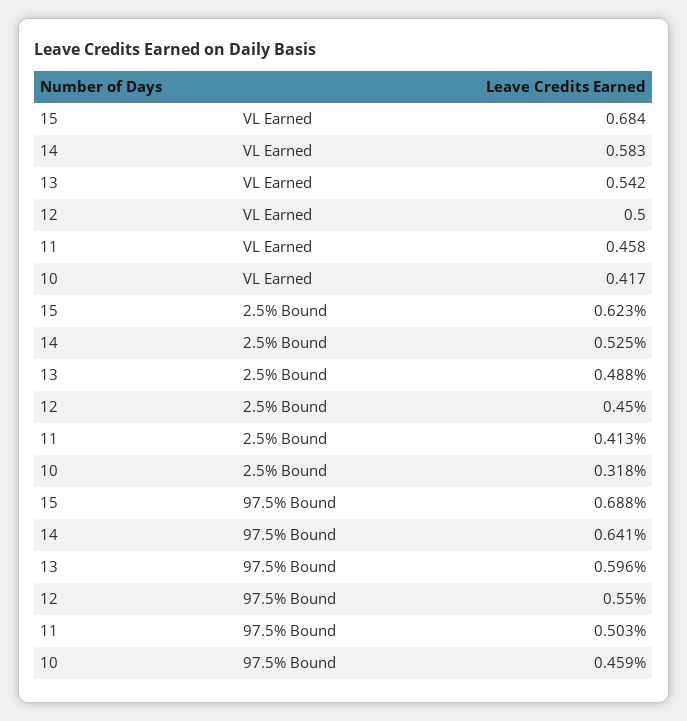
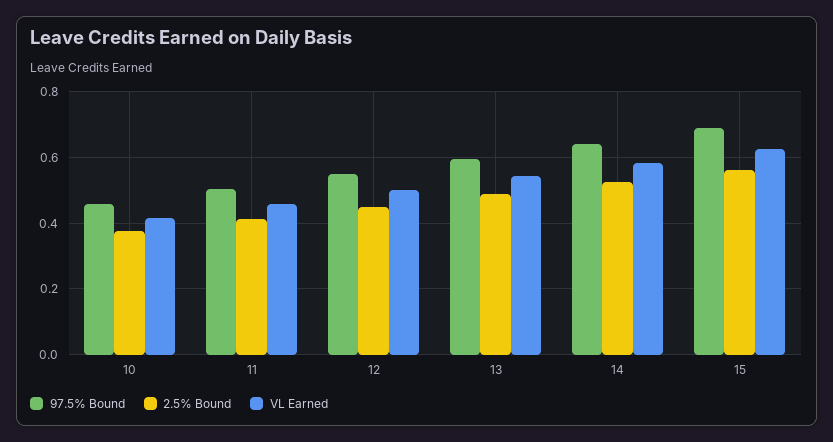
VL Earned, 15: 0.684 -> 0.62
2.5% Bound, 15: 0.623 -> 0.56
2.5% Bound, 10: 0.318 -> 0.38

